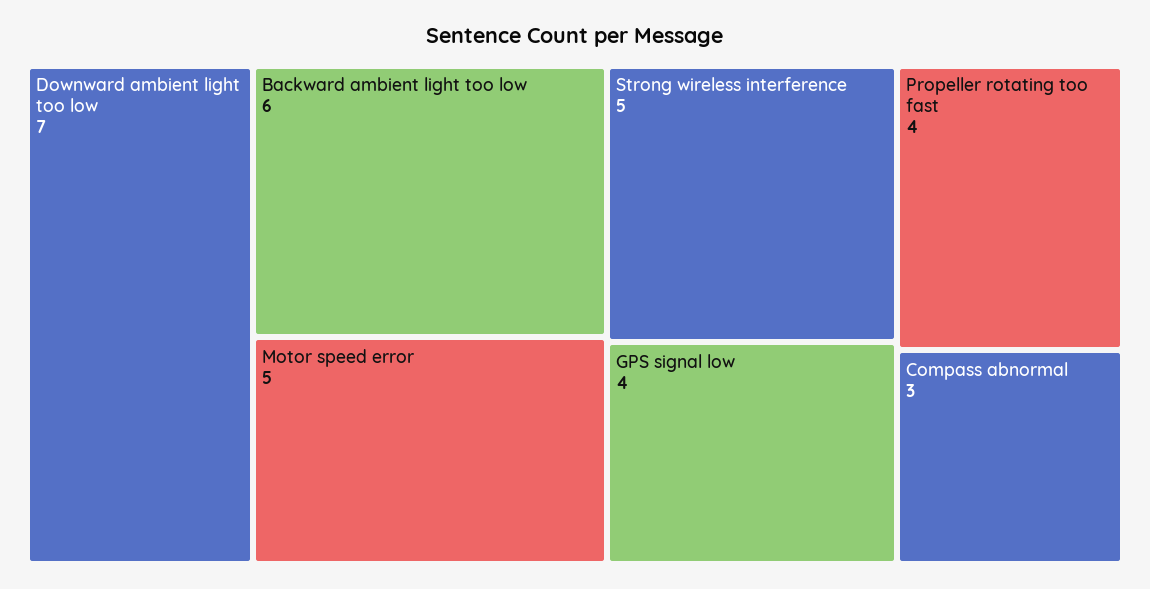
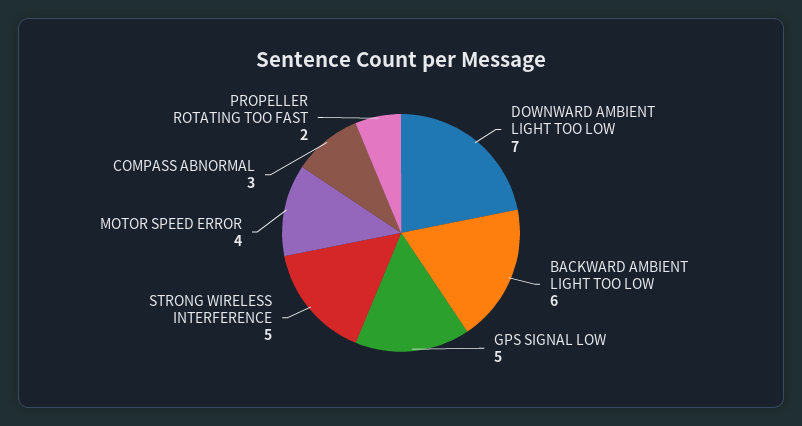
Motor speed error: 5 -> 4
GPS signal low: 4 -> 5
Propeller rotating too fast: 4 -> 2

